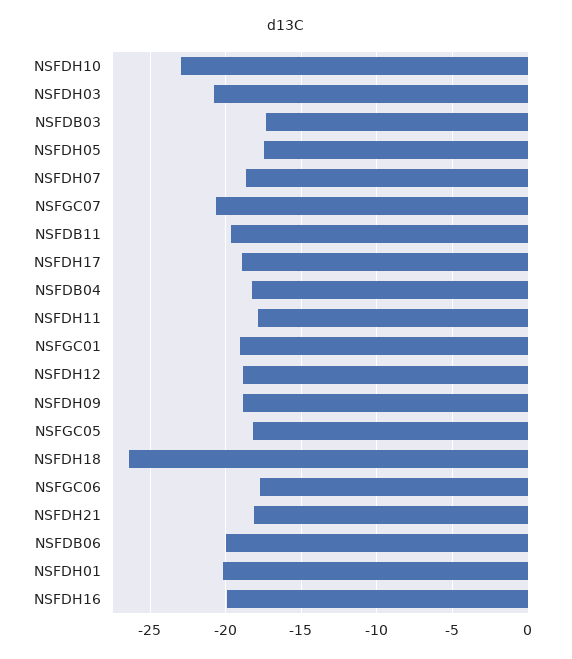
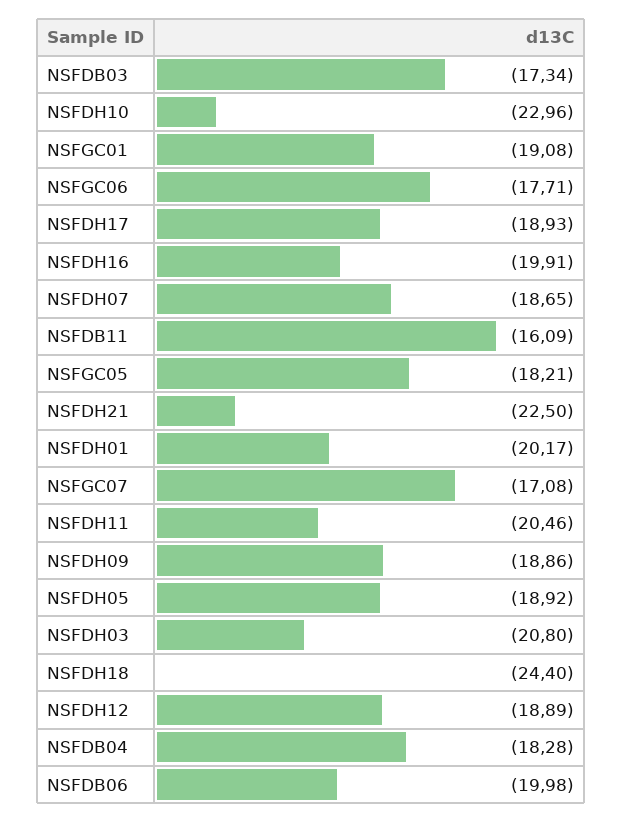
NSFDH05: -17.5 -> -18.92
NSFGC07: -20.5 -> -17.08
NSFDB11: -19.5 -> -16.09
NSFDH11: -18 -> -20.46
NSFDH18: -26.5 -> -24.4
NSFDH21: -18 -> -22.5

